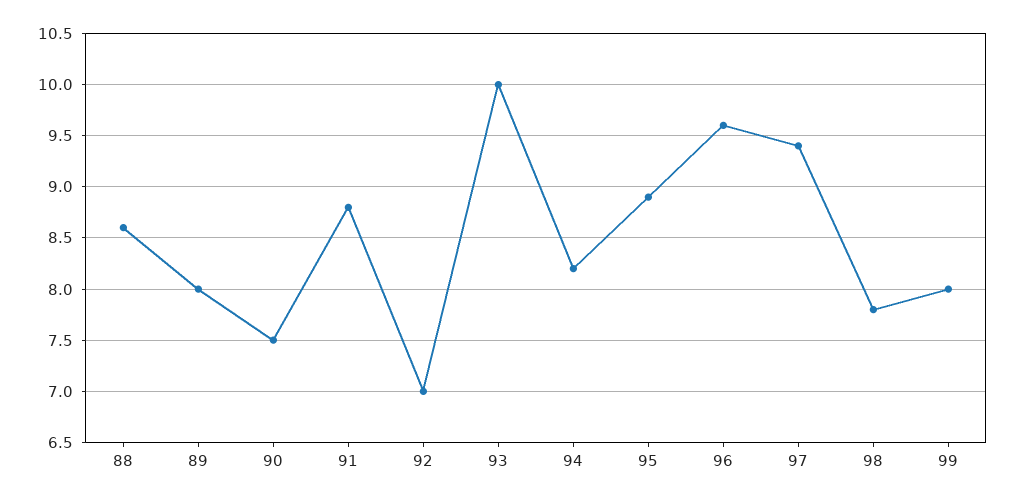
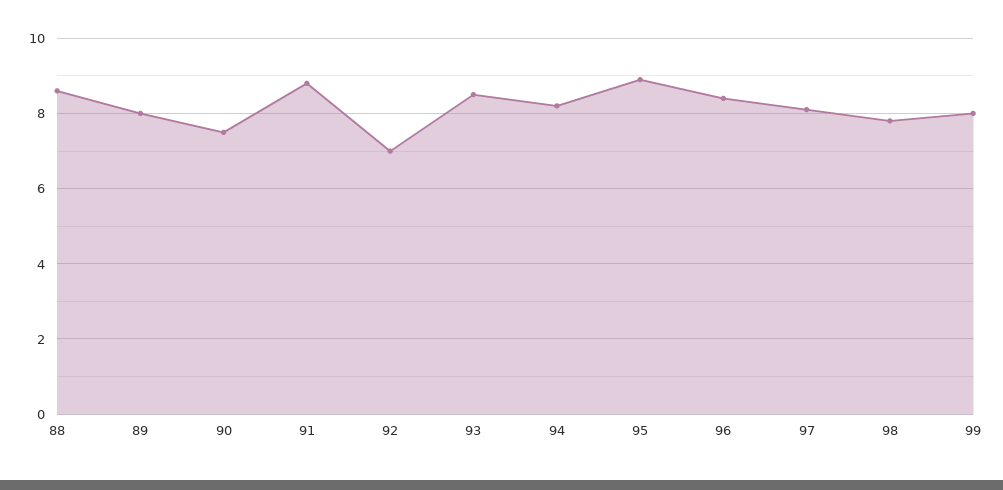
93: 10 -> 8.5
96: 9.6 -> 8.5
97: 9.4 -> 8

